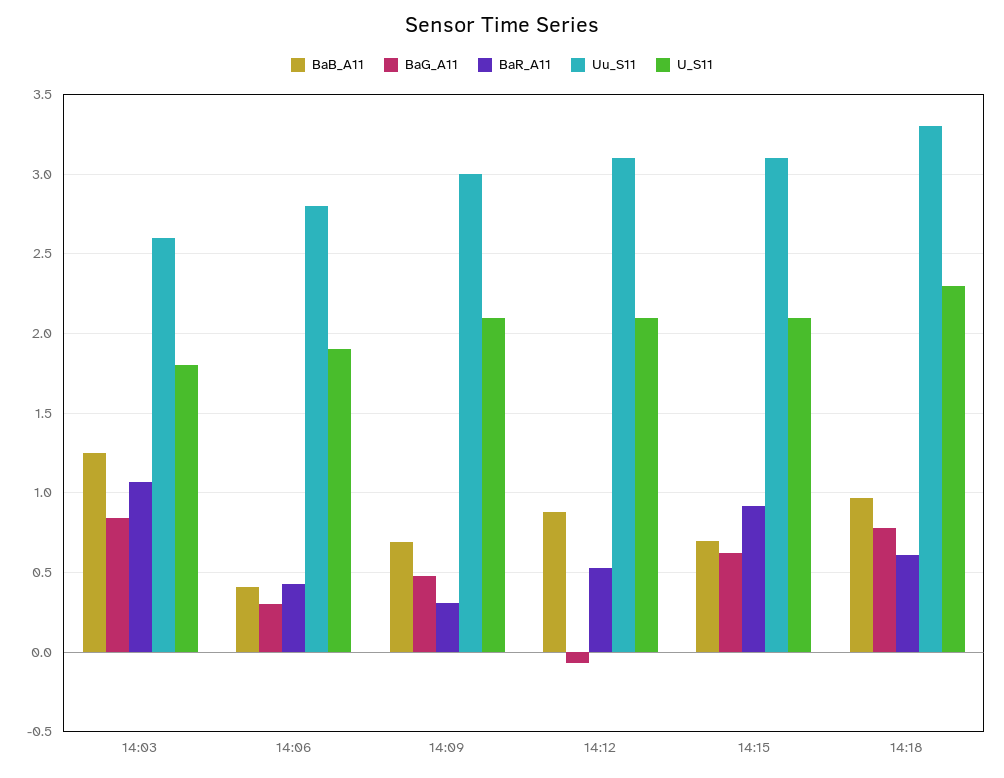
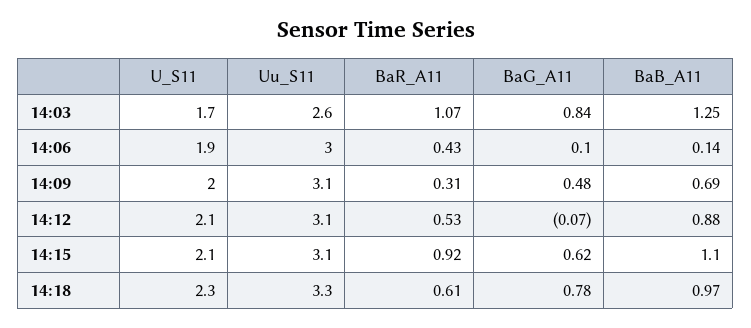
U_S11, 14:03: 1.8 -> 1.7
BaB_A11, 14:06: 0.4 -> 0.14
BaG_A11, 14:06: 0.3 -> 0.1
Uu_S11, 14:06: 2.8 -> 3
Uu_S11, 14:09: 3 -> 3.1
U_S11, 14:09: 2.1 -> 2
BaB_A11, 14:15: 0.7 -> 1.1

